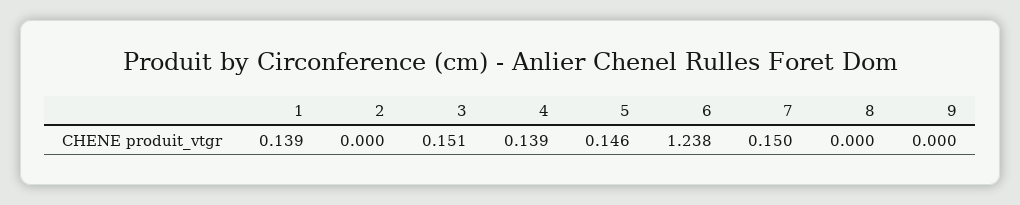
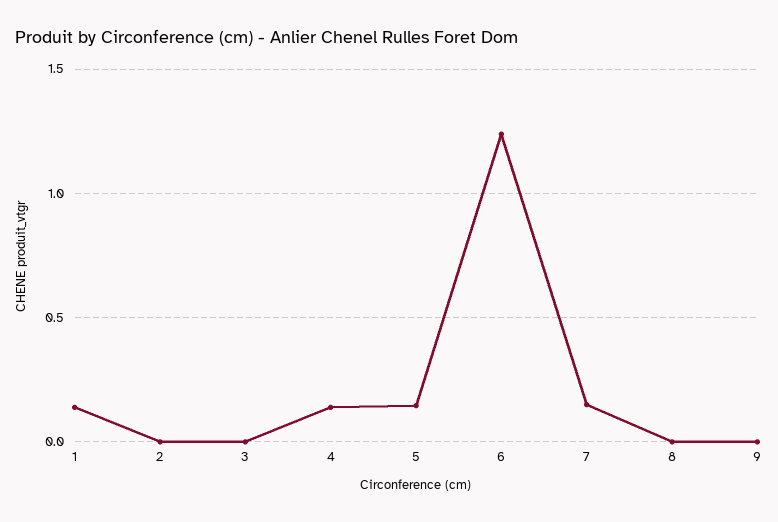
3: 0.151 -> 0

